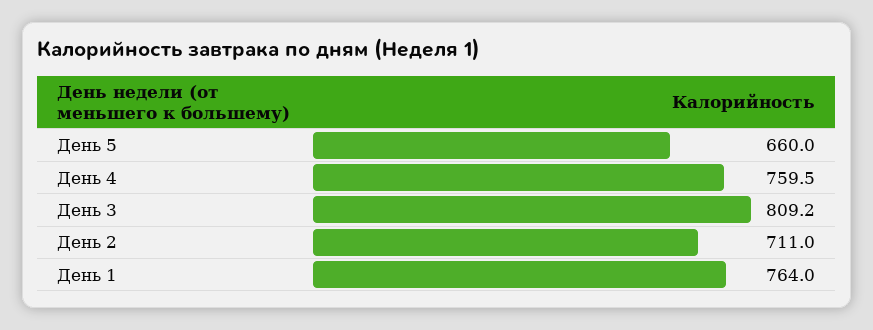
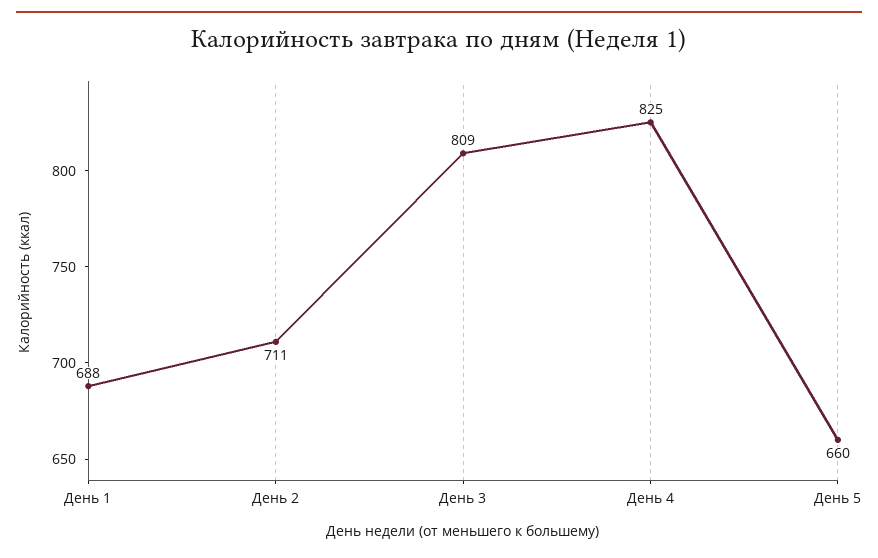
День 4: 759.5 -> 825
День 1: 764 -> 688

